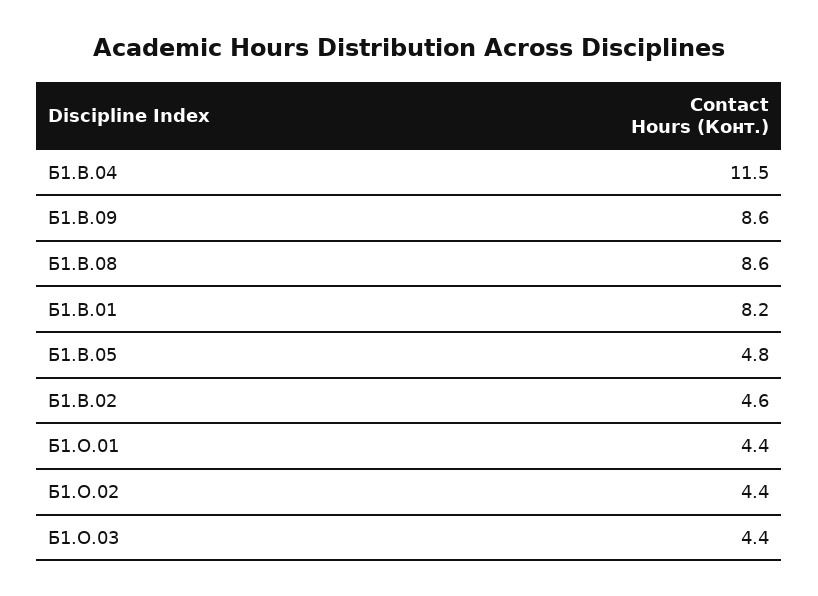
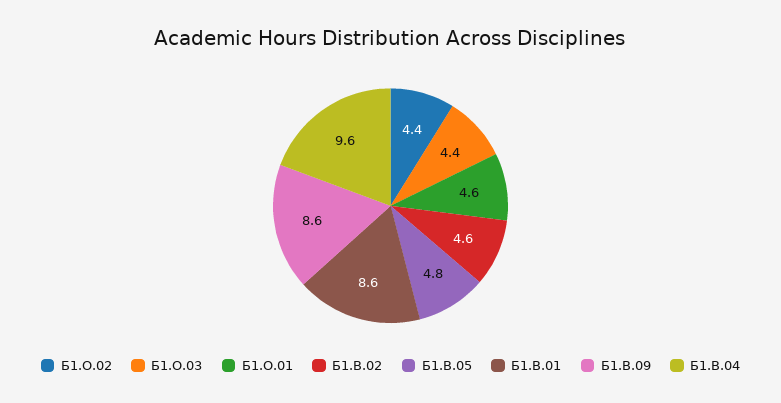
Б1.В.04: 11.5 -> 9.6
Б1.В.08: 8.6 -> none
Б1.В.01: 8.2 -> 8.6
Б1.О.01: 4.4 -> 4.6

